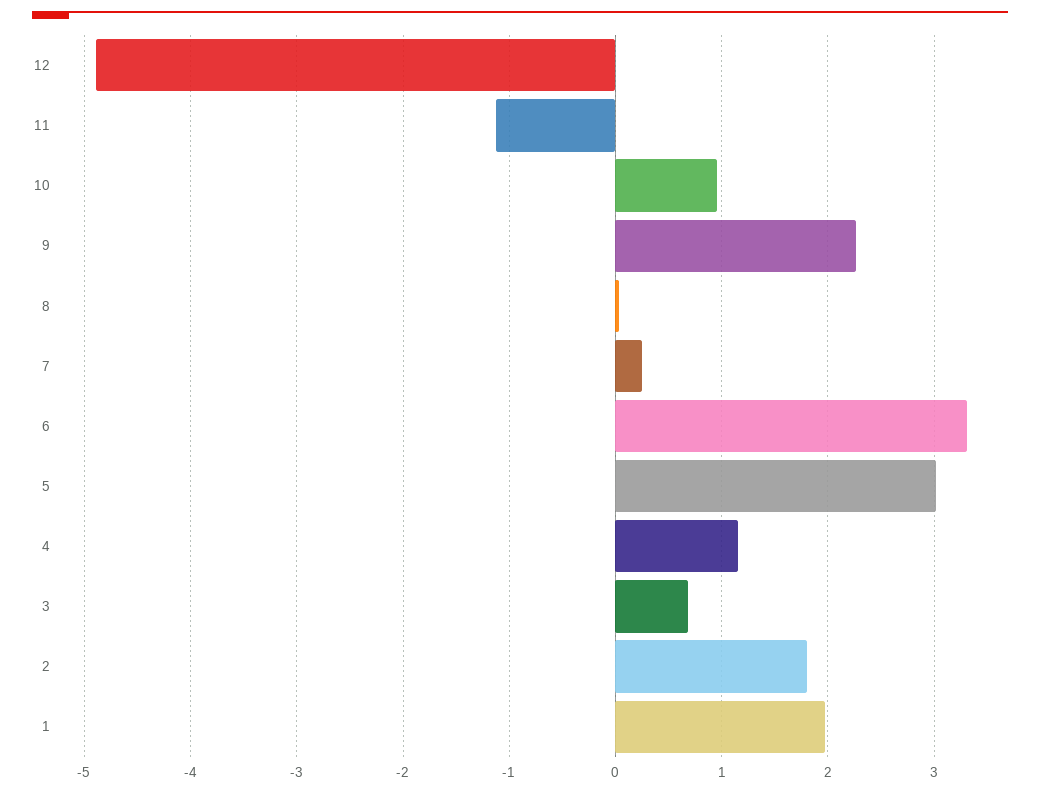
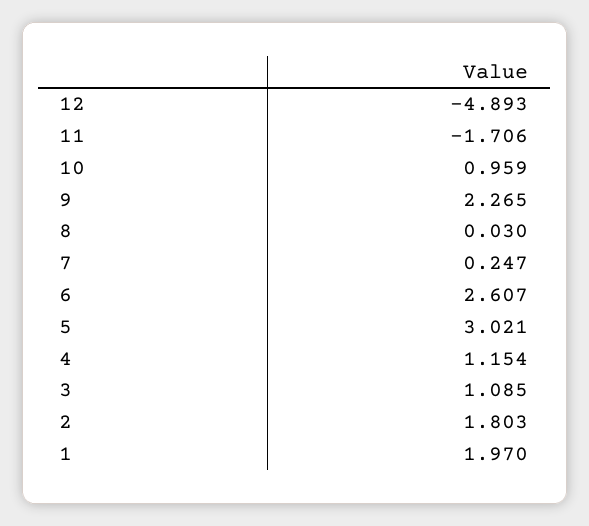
11: -1.1 -> -1.706
6: 3.3 -> 2.607
3: 0.7 -> 1.085

